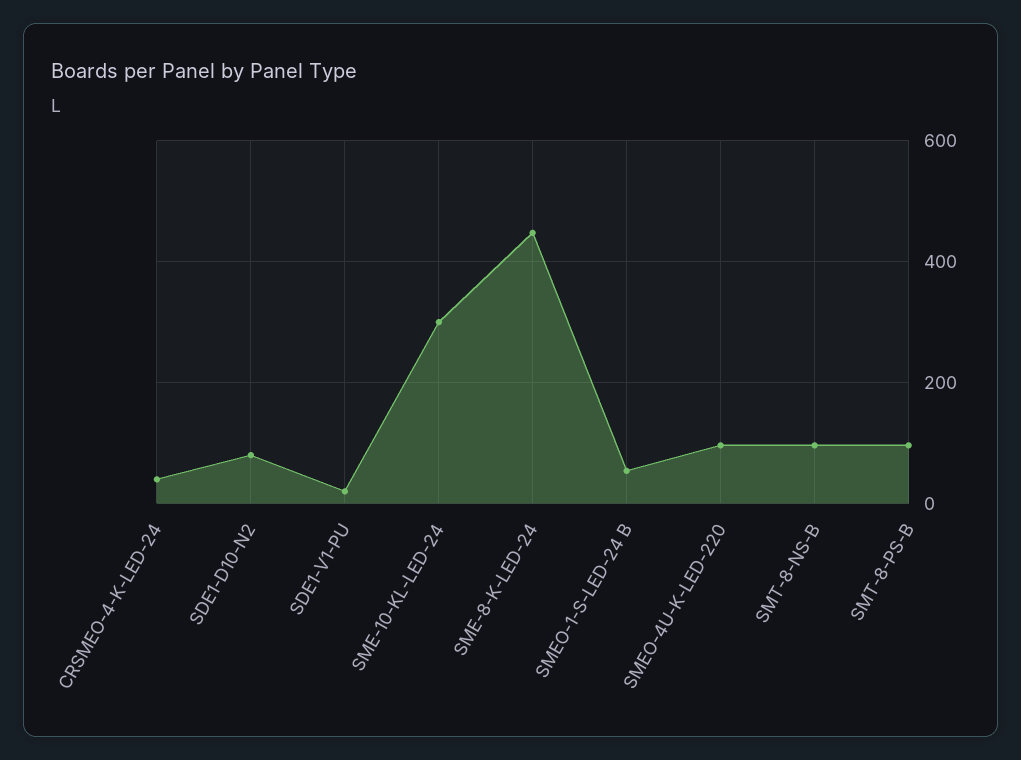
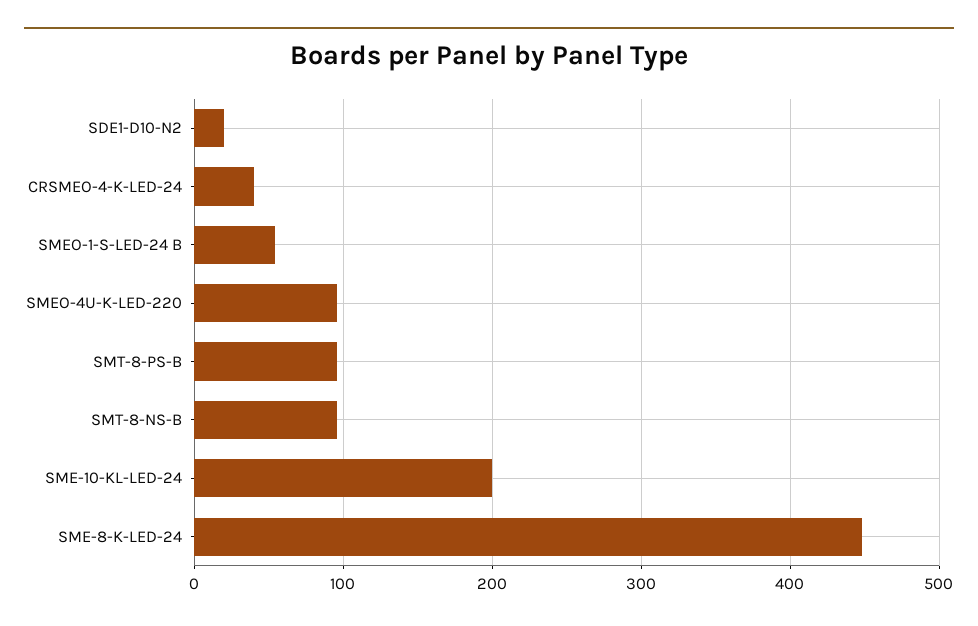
SDE1-D10-N2: 80 -> 20
SDE1-V1-PU: 20 -> none
SME-10-KL-LED-24: 300 -> 200

